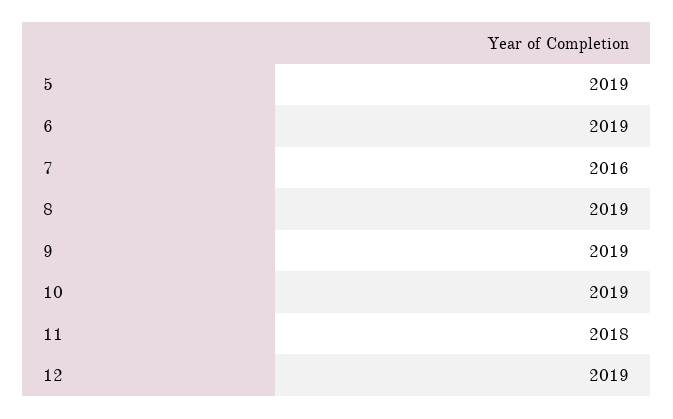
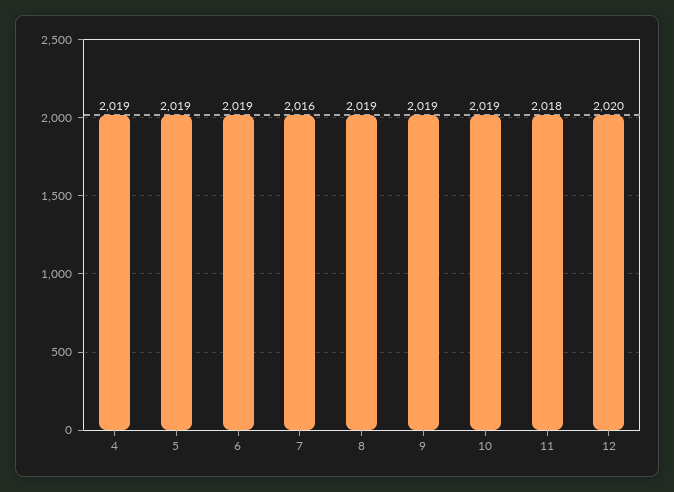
12: 2019 -> 2020
4: none -> 2019

